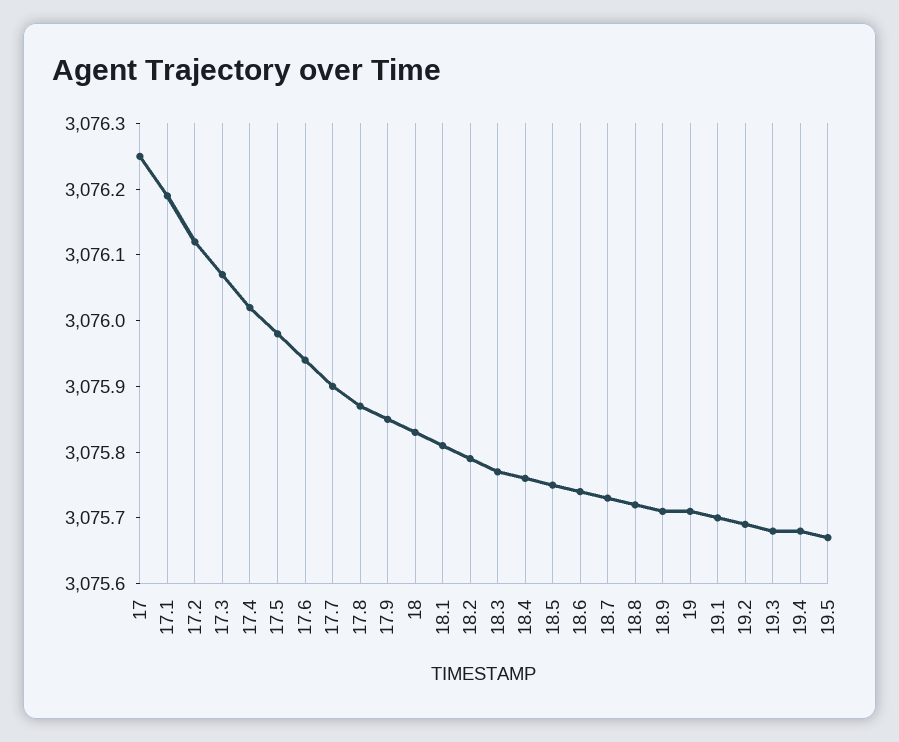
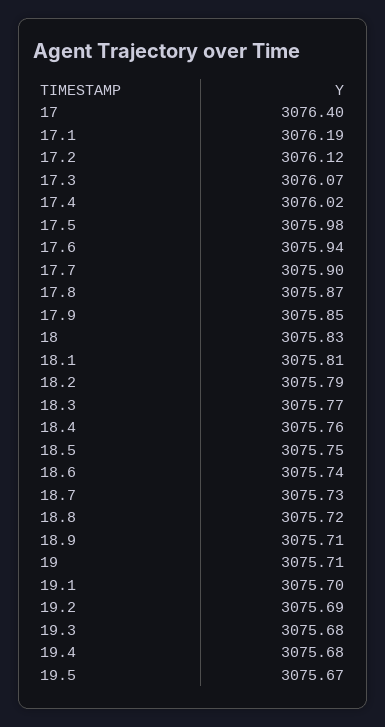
17: 3076.25 -> 3076.4

